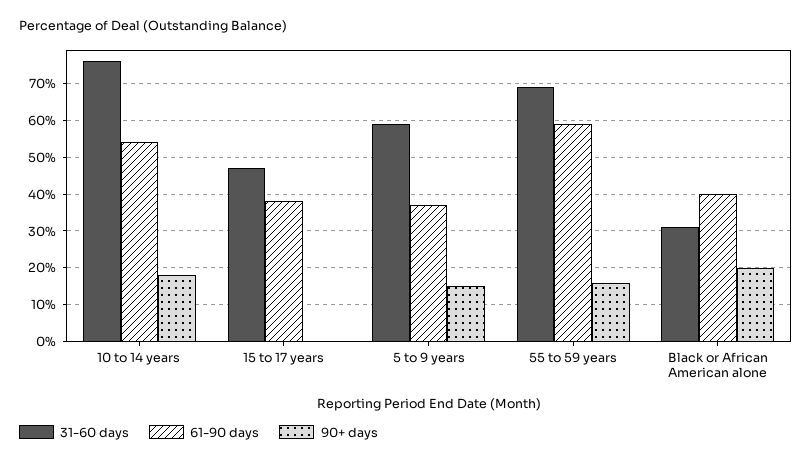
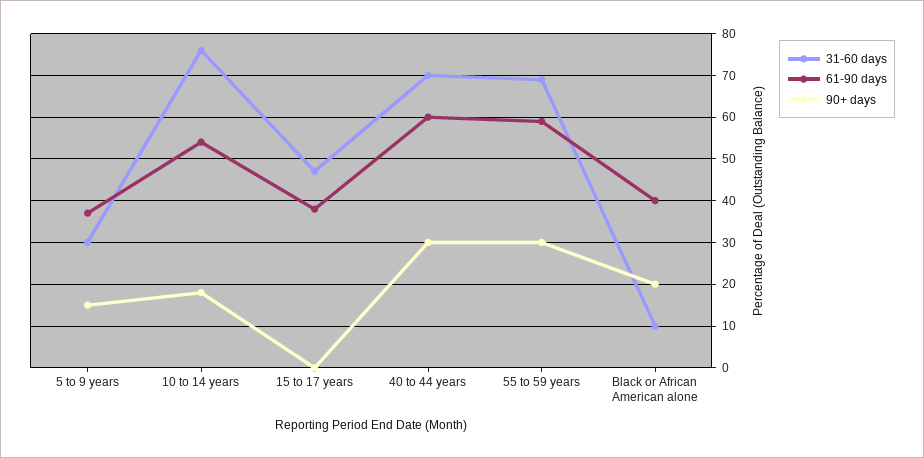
31-60 days, 5 to 9 years: 60 -> 30
90+ days, 55 to 59 years: 15 -> 30
31-60 days, Black or African American alone: 30 -> 10
31-60 days, 40 to 44 years: none -> 70
61-90 days, 40 to 44 years: none -> 60
90+ days, 40 to 44 years: none -> 30

